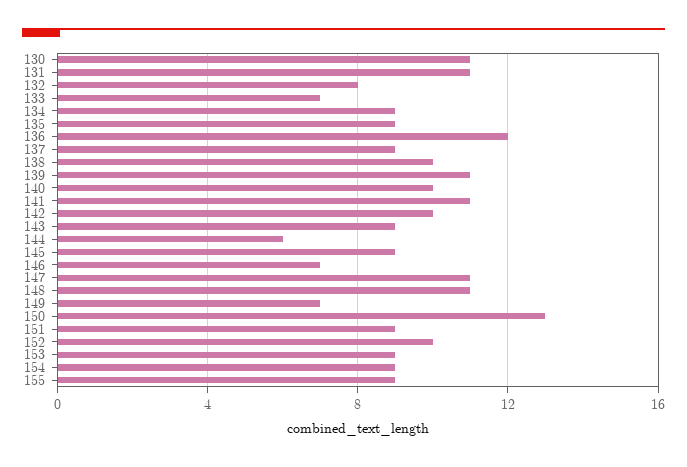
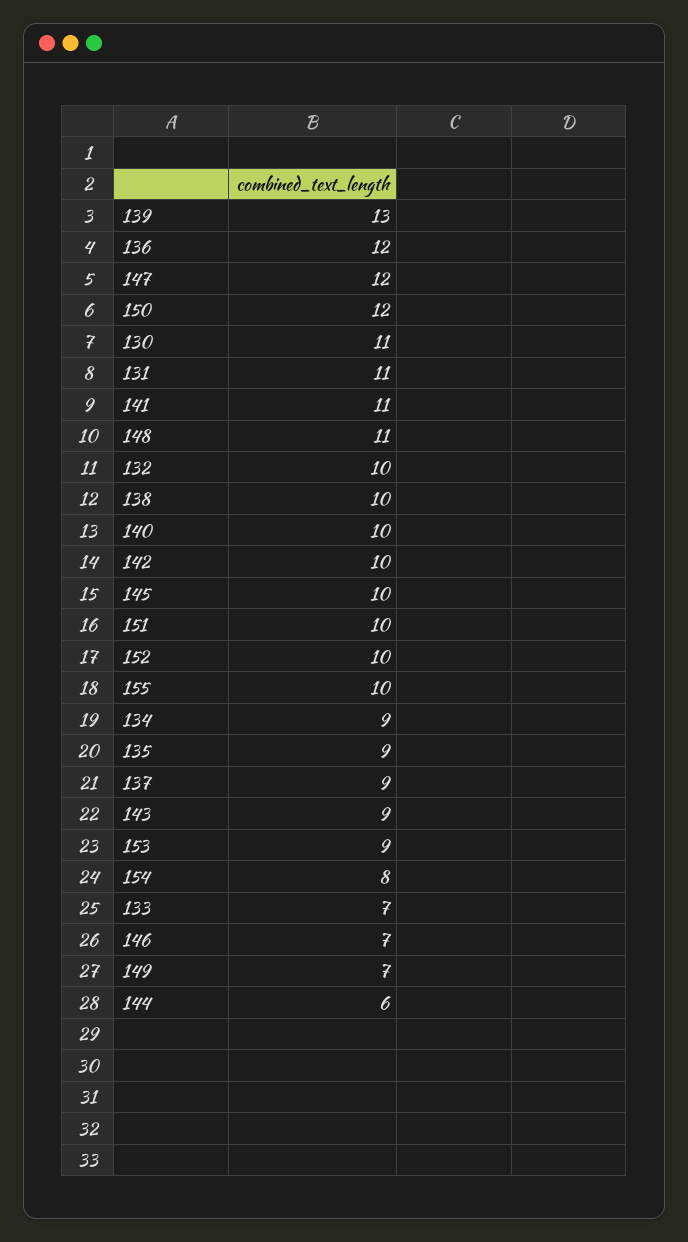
132: 8 -> 10
139: 11 -> 13
145: 9 -> 10
147: 11 -> 12
150: 13 -> 12
151: 9 -> 10
154: 9 -> 8
155: 9 -> 10

